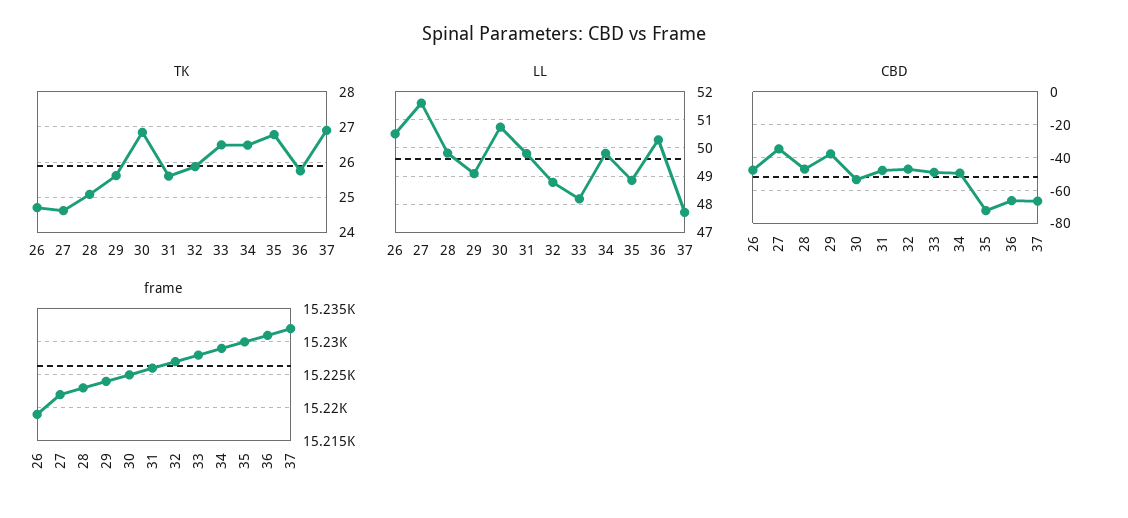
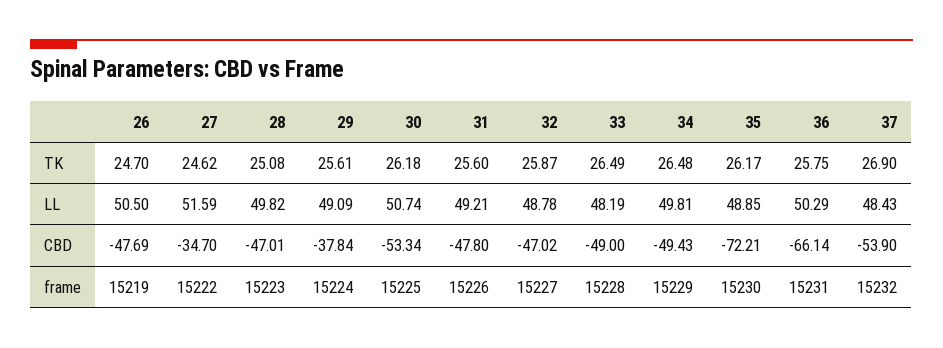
TK, 30: 26.8 -> 26.18
TK, 35: 26.8 -> 26.17
LL, 31: 49.75 -> 49.21
LL, 37: 47.75 -> 48.43
CBD, 37: -65 -> -53.9

